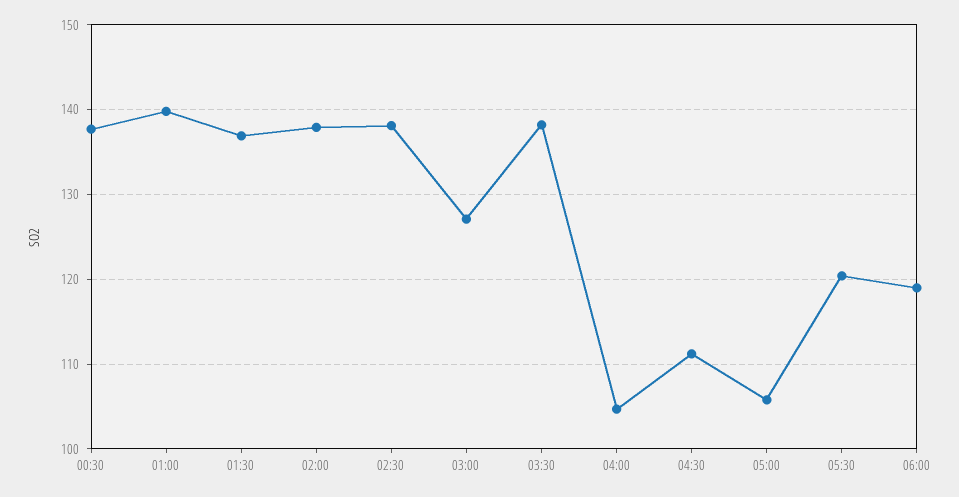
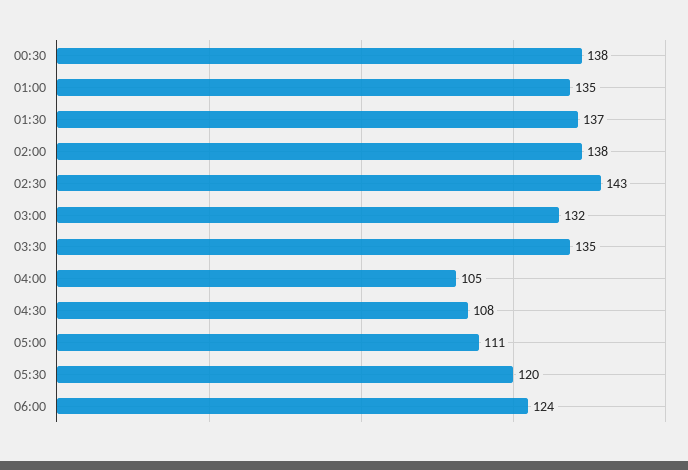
01:00: 140 -> 135
02:30: 138 -> 143
03:00: 127 -> 132
03:30: 138 -> 135
04:30: 111 -> 108
05:00: 106 -> 111
06:00: 119 -> 124

